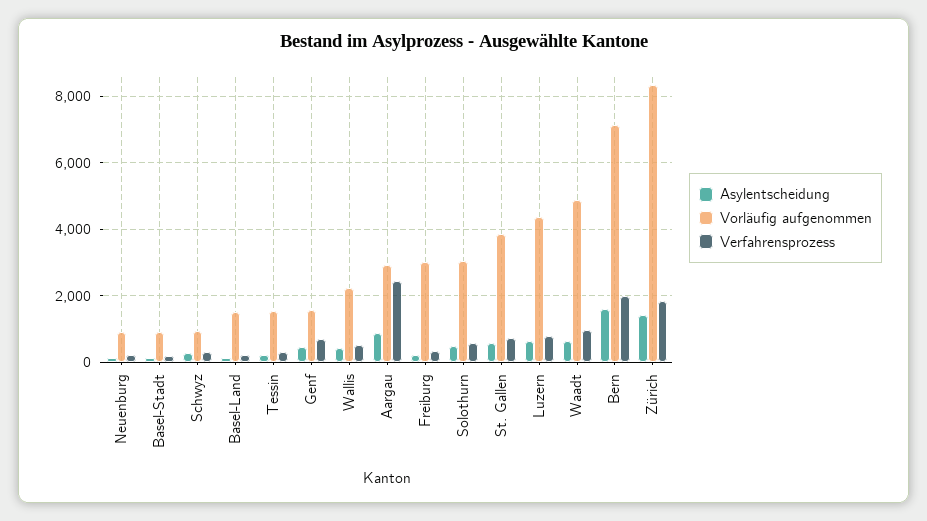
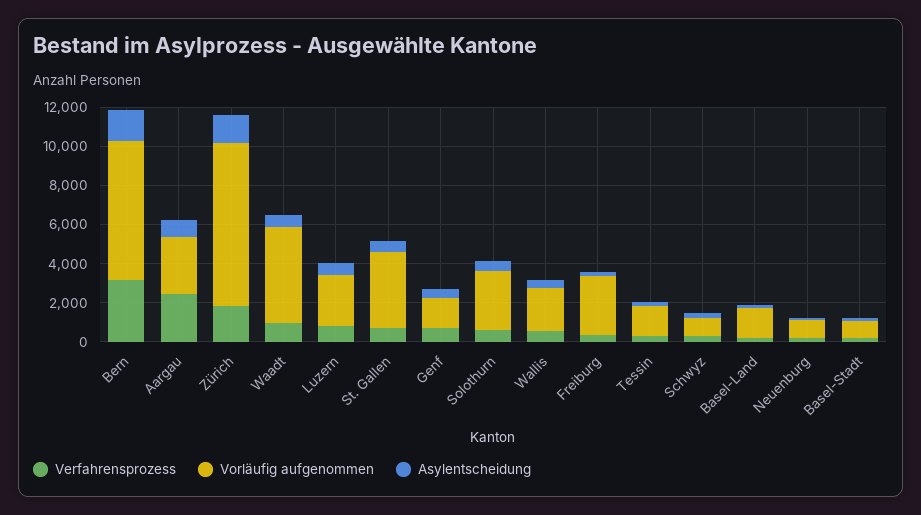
Vorläufig aufgenommen, Luzern: 4400 -> 2500
Verfahrensprozess, Bern: 2000 -> 3000

